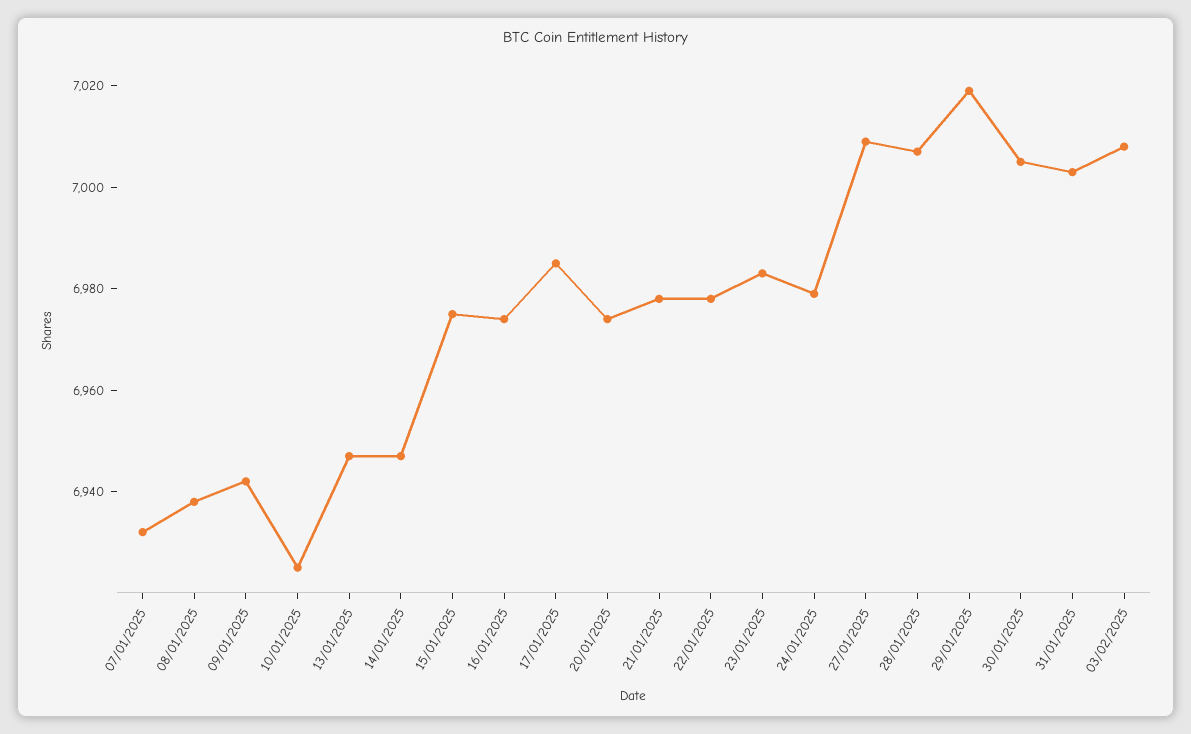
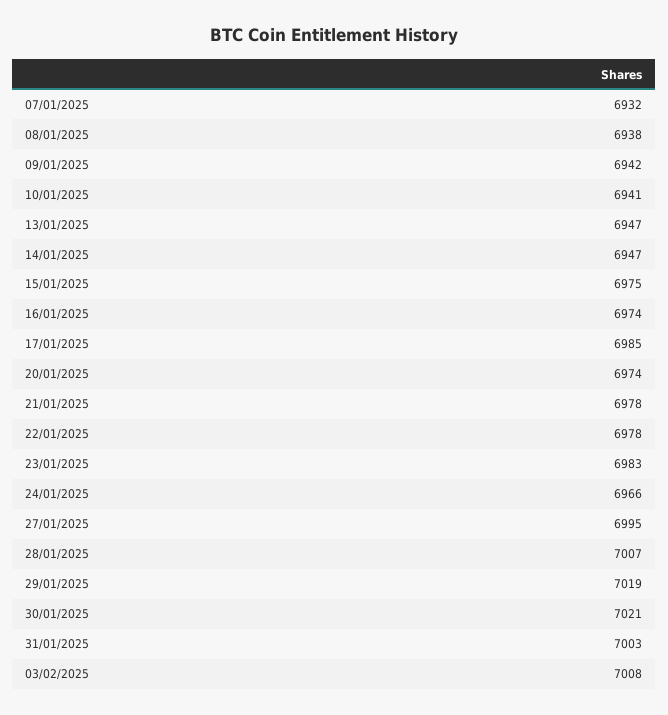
10/01/2025: 6925 -> 6941
24/01/2025: 6980 -> 6966
27/01/2025: 7010 -> 6995
30/01/2025: 7005 -> 7021

